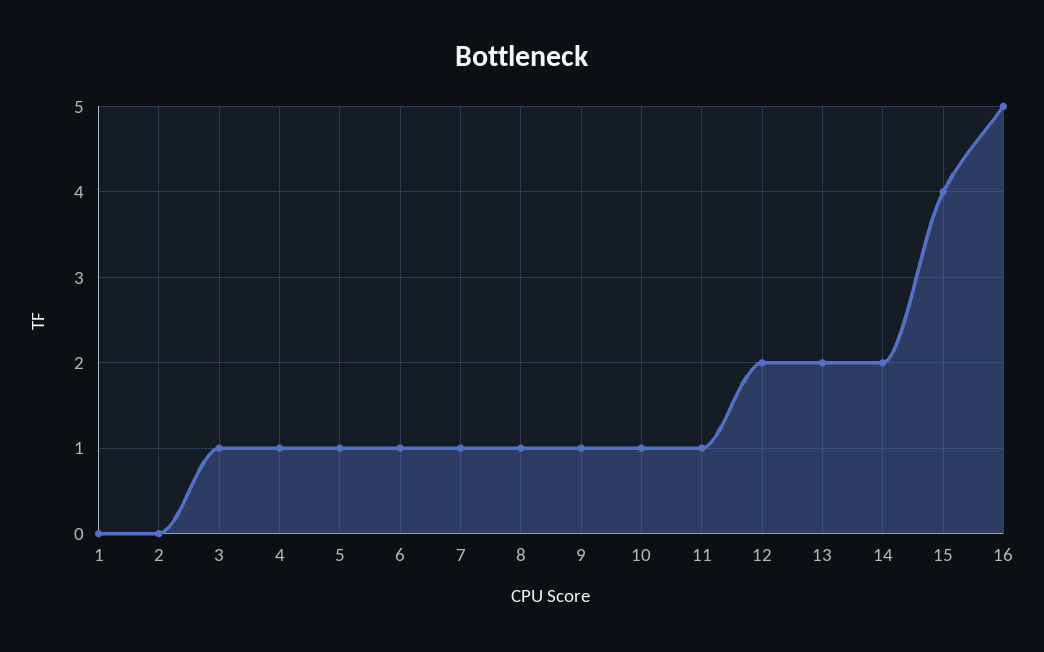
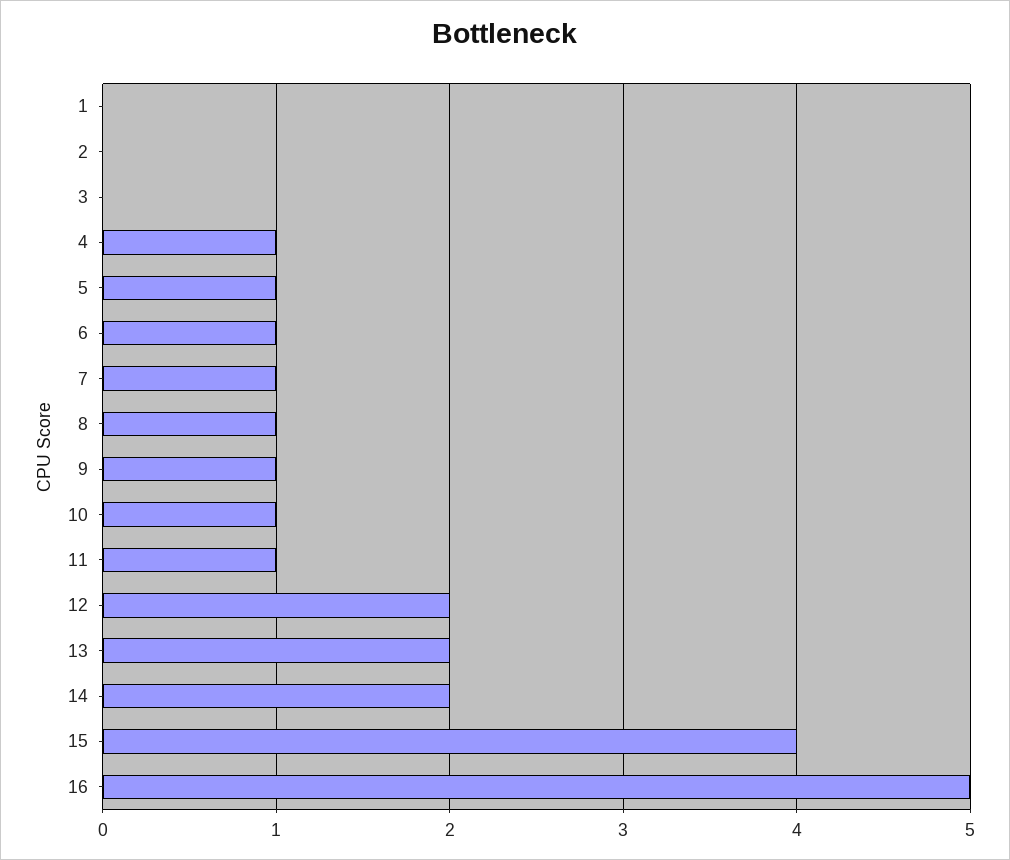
3: 1 -> 0

